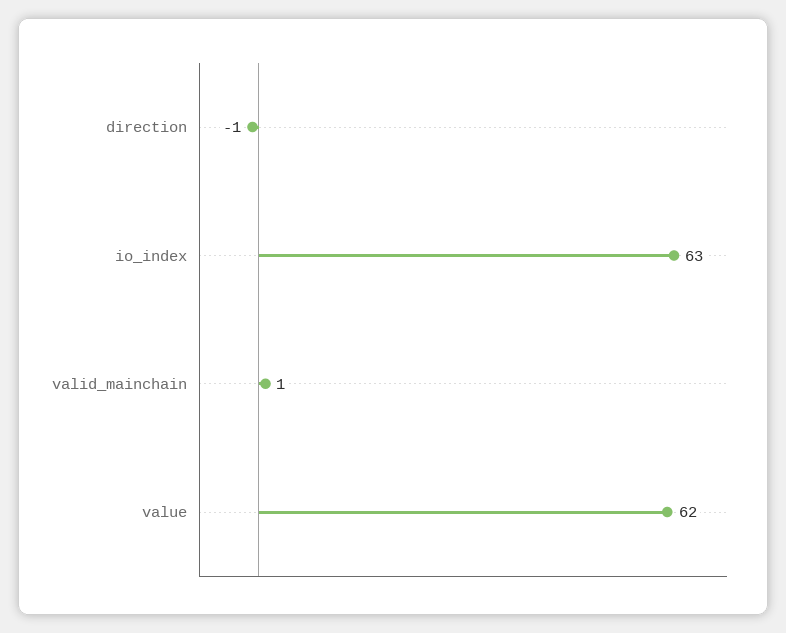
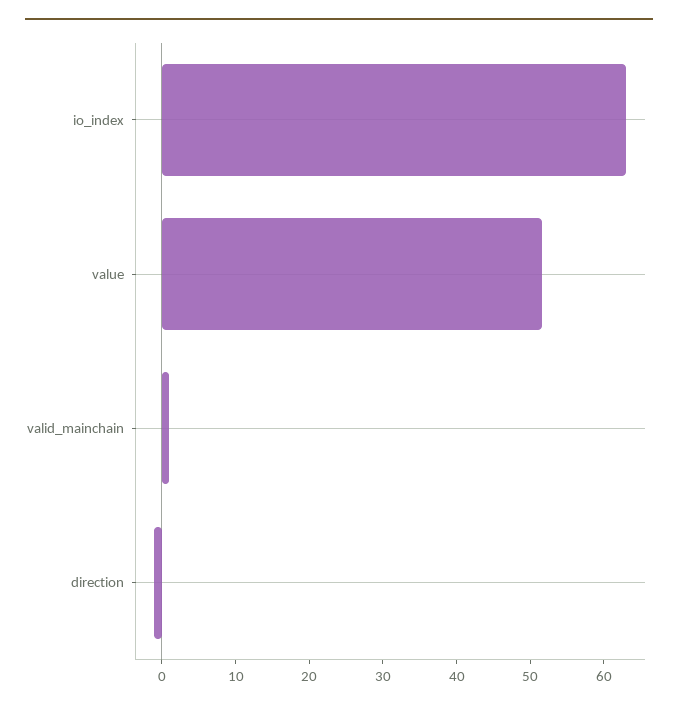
value: 62 -> 52

